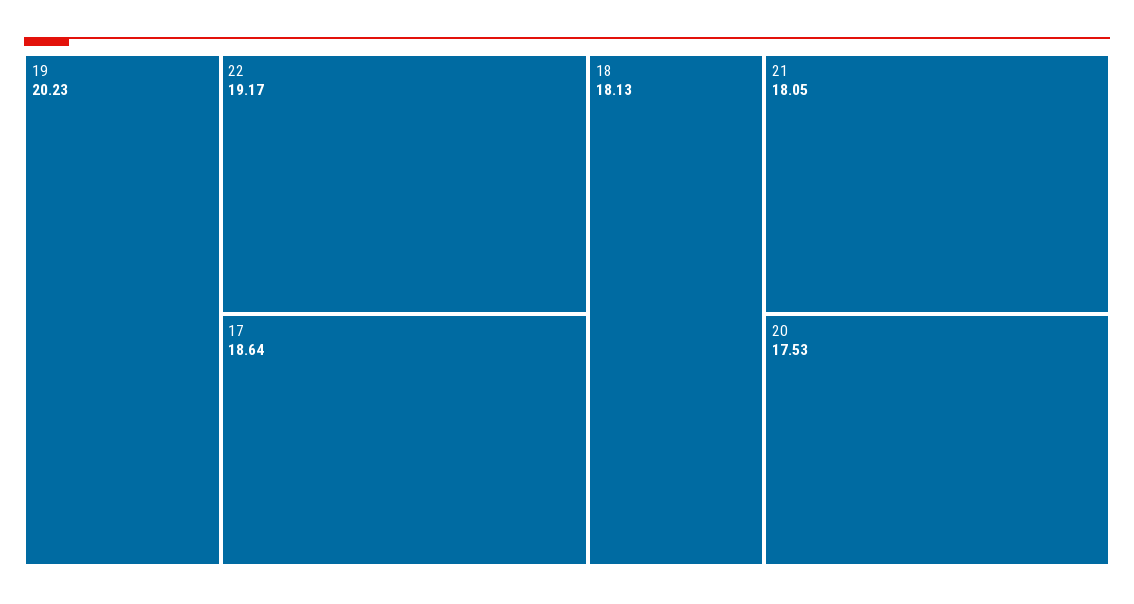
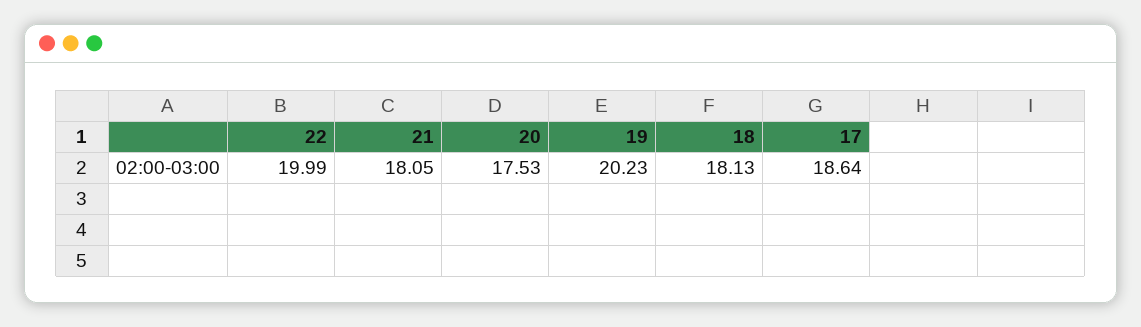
22: 19.17 -> 19.99

